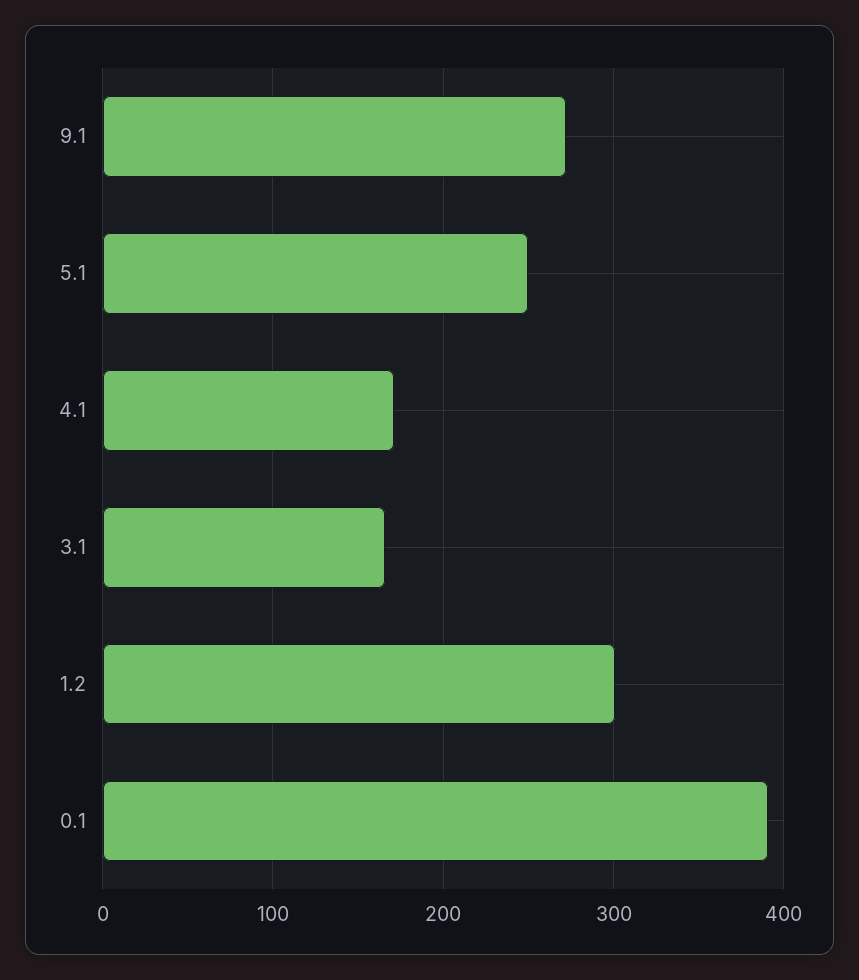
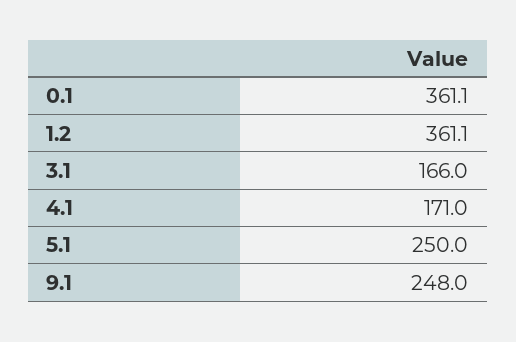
9.1: 270 -> 248
1.2: 300 -> 361.1
0.1: 390 -> 361.1

